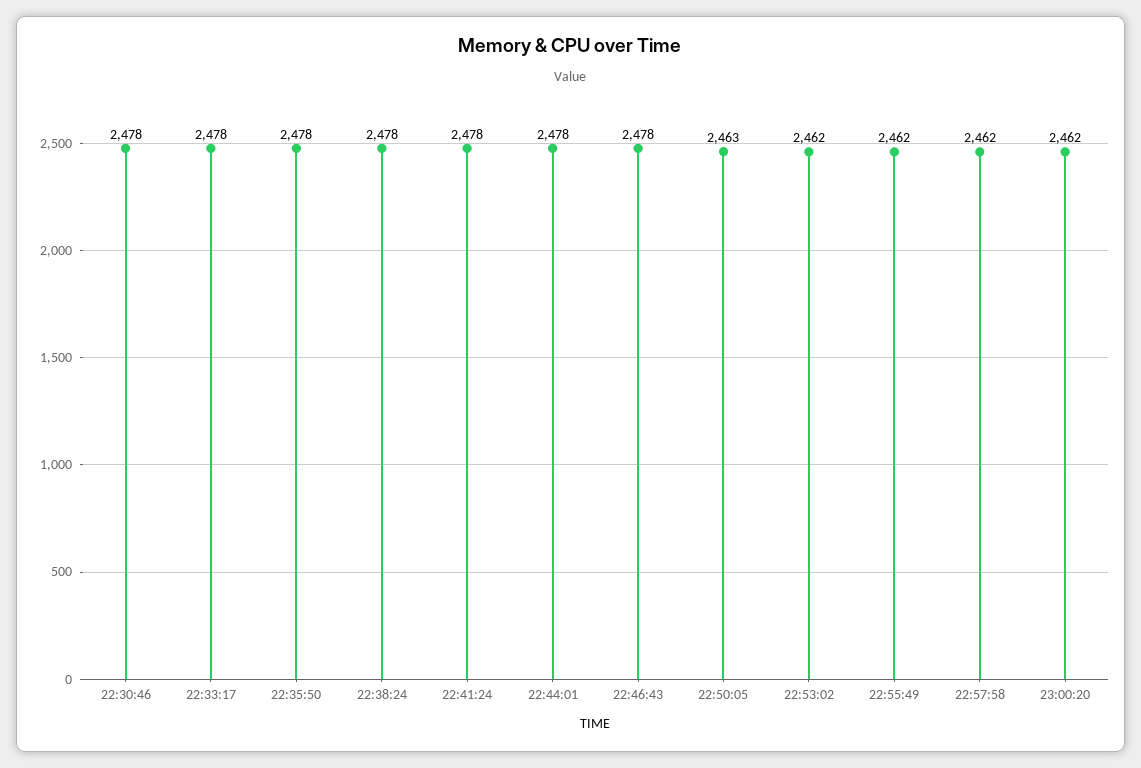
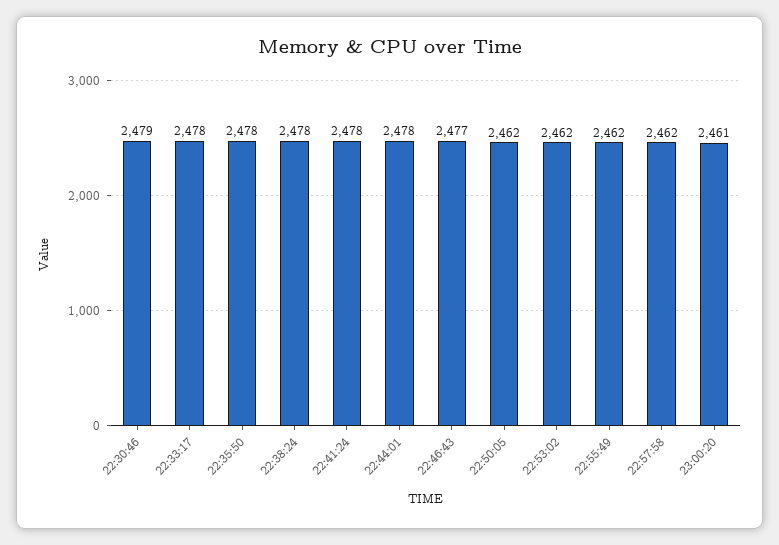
22:30:46: 2478 -> 2479
22:46:43: 2478 -> 2477
22:50:05: 2463 -> 2462
23:00:20: 2462 -> 2461

